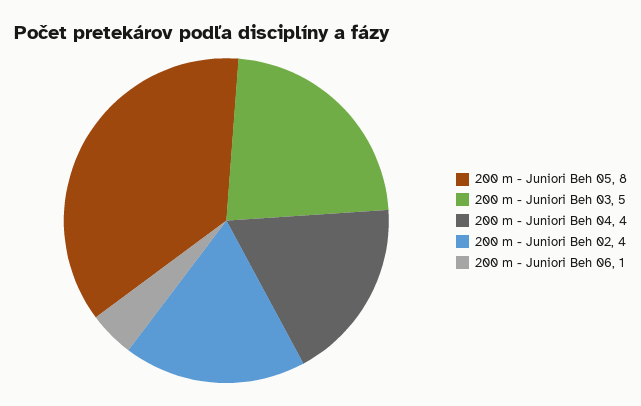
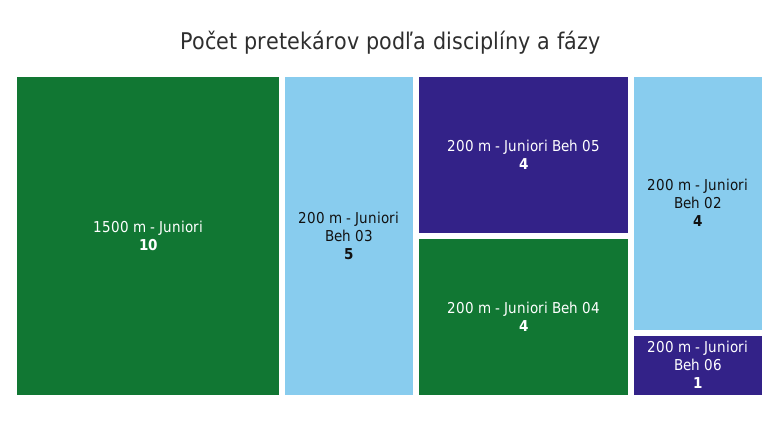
200 m - Juniori Beh 05: 8 -> 4
1500 m - Juniori: none -> 10

